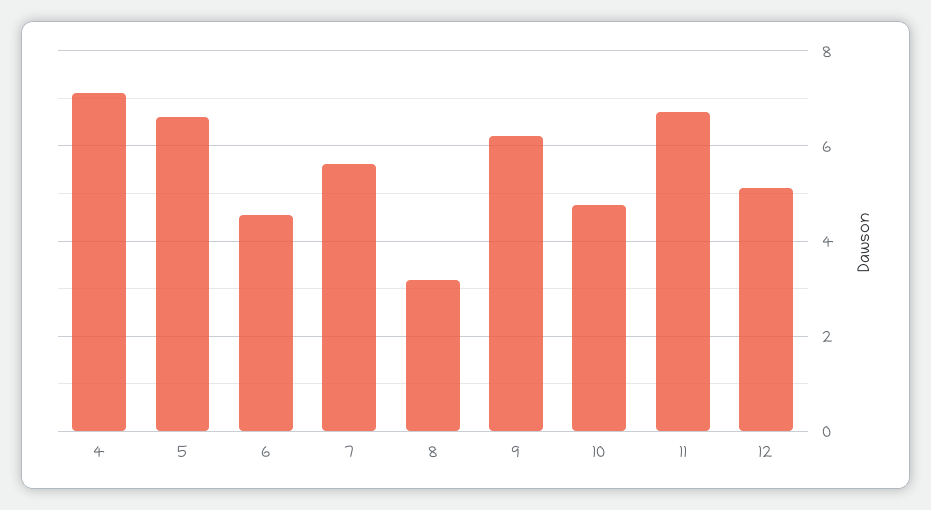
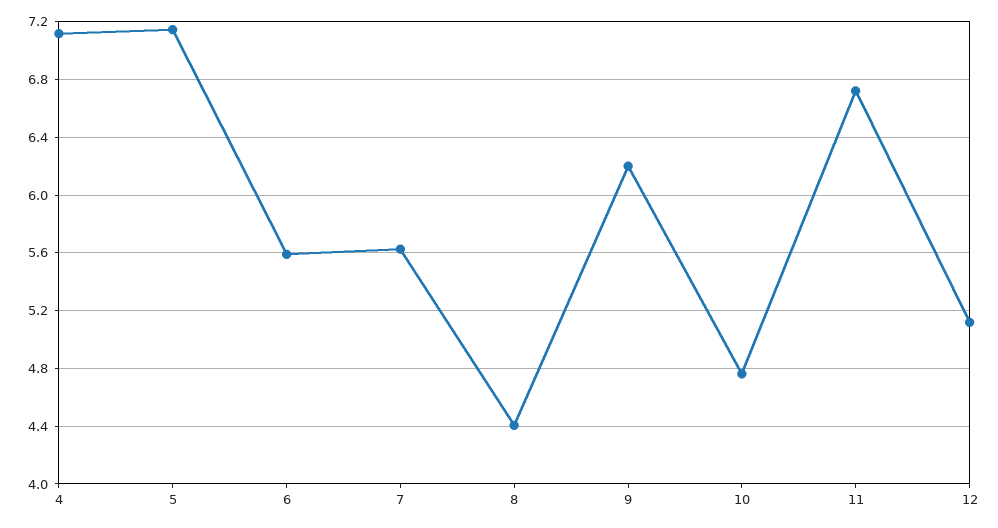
5: 6.6 -> 7.15
6: 4.6 -> 5.6
8: 3.2 -> 4.4

